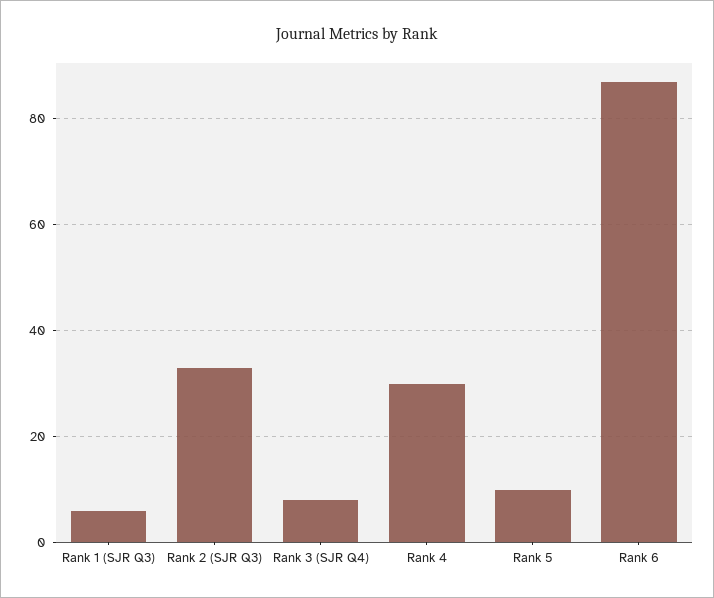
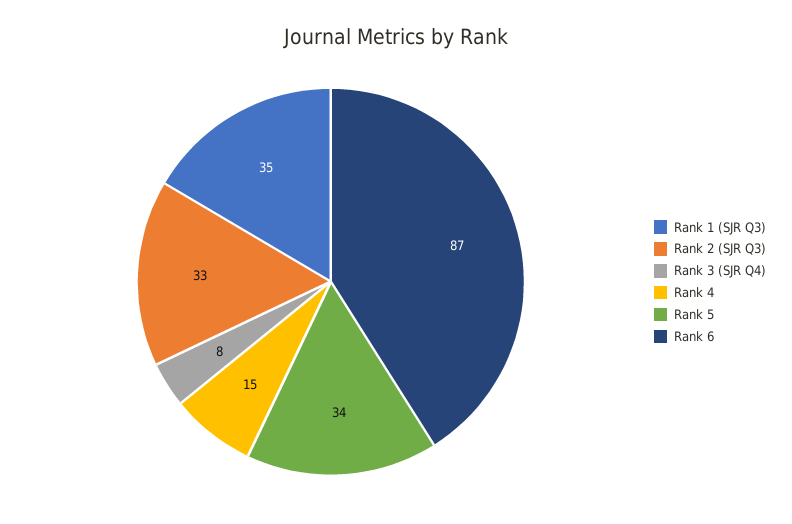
Rank 1 (SJR Q3): 5 -> 35
Rank 4: 30 -> 15
Rank 5: 10 -> 34

